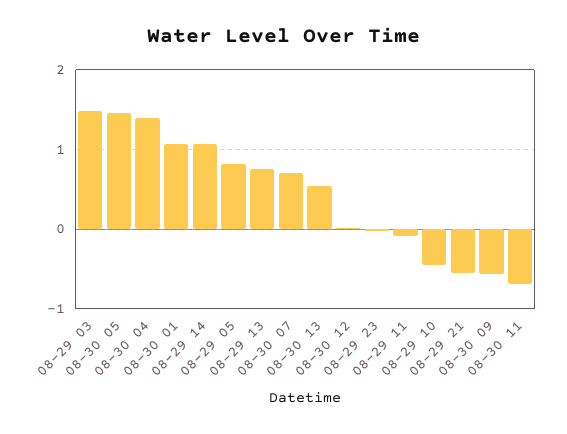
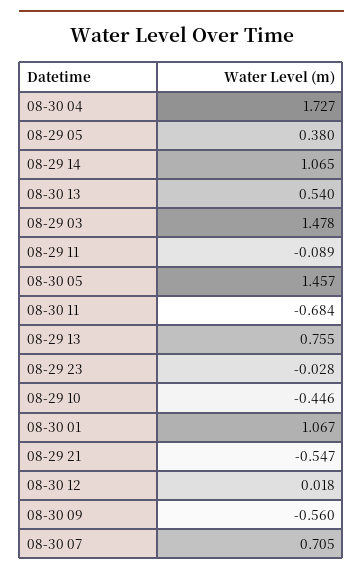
08-30 04: 1.4 -> 1.727
08-29 05: 0.8 -> 0.38

